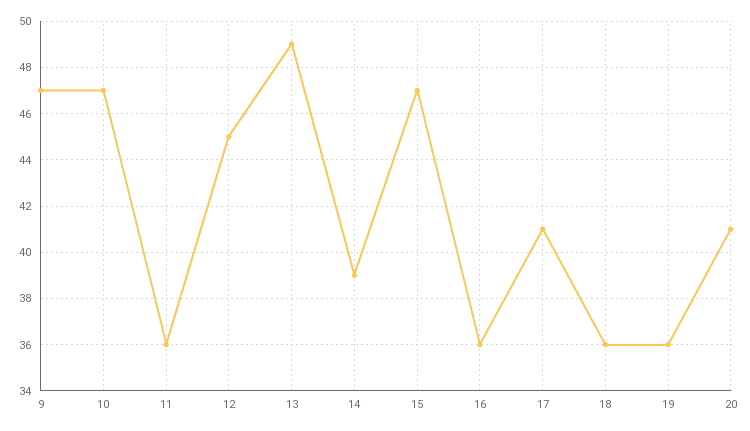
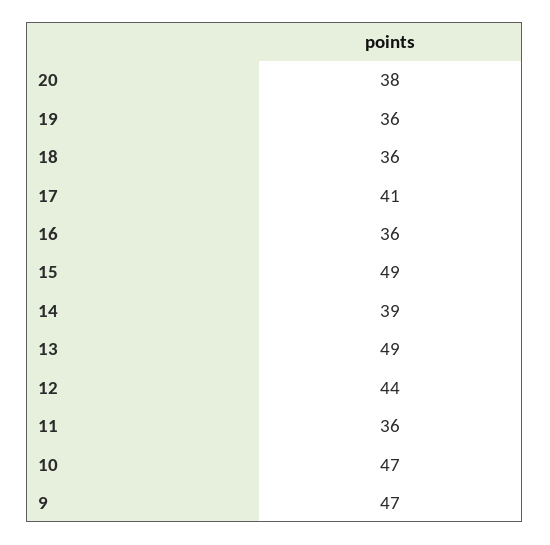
12: 45 -> 44
15: 47 -> 49
20: 41 -> 38

